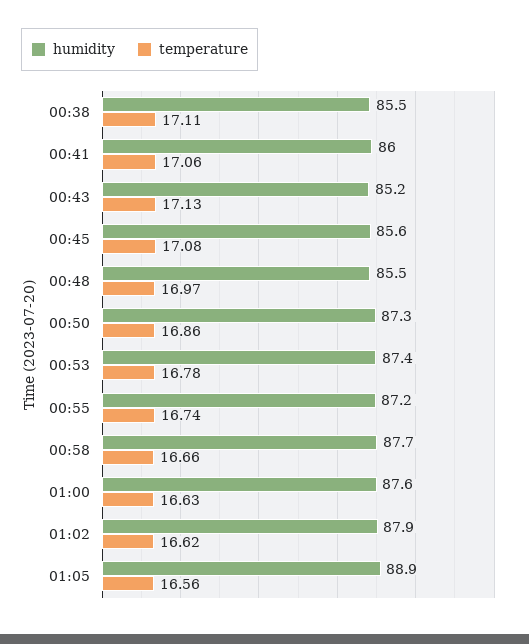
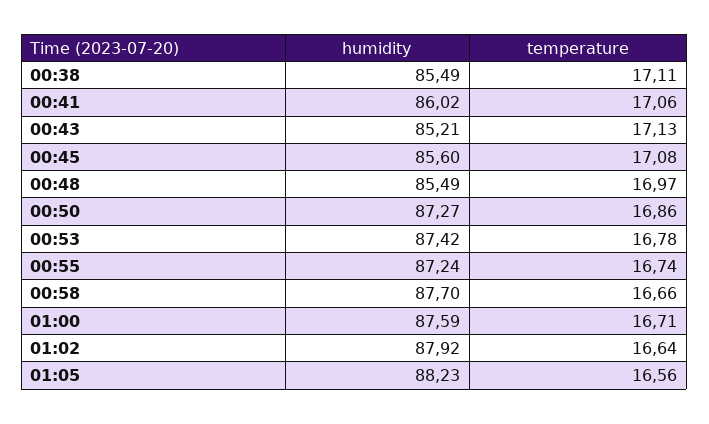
temperature, 01:00: 16.63 -> 16.71
temperature, 01:02: 16.62 -> 16.64
humidity, 01:05: 88.9 -> 88.23

